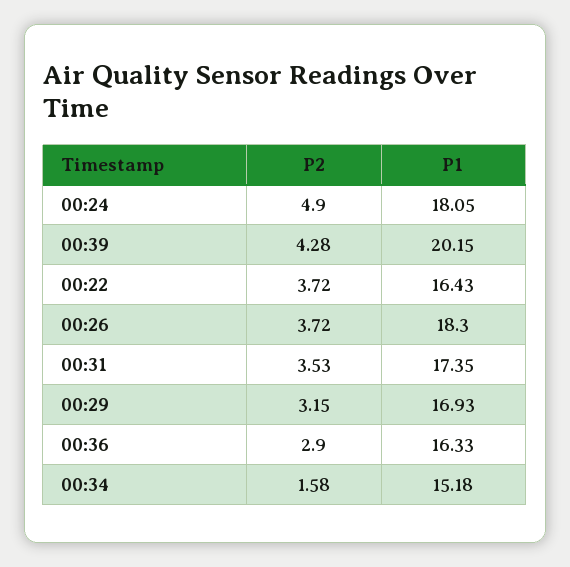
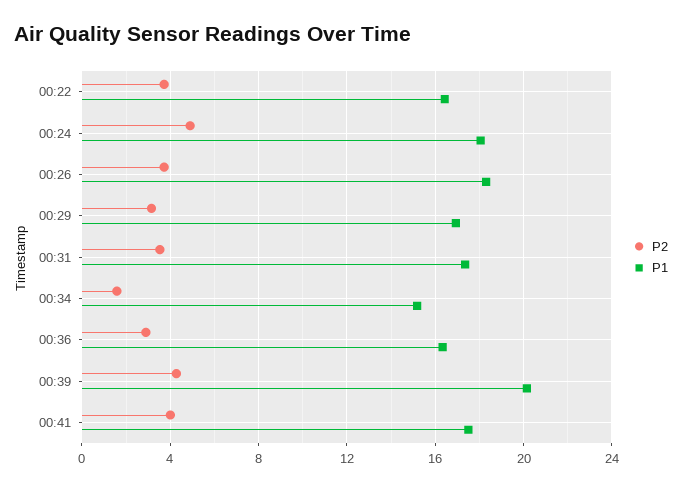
P2, 00:41: none -> 4
P1, 00:41: none -> 17.5

